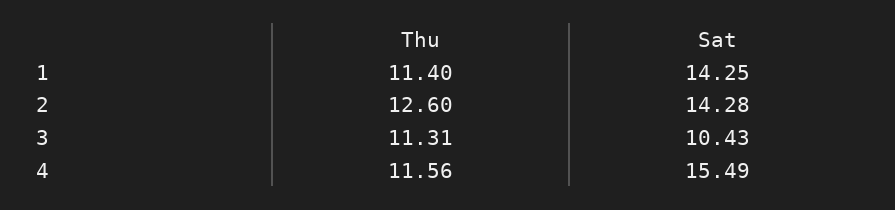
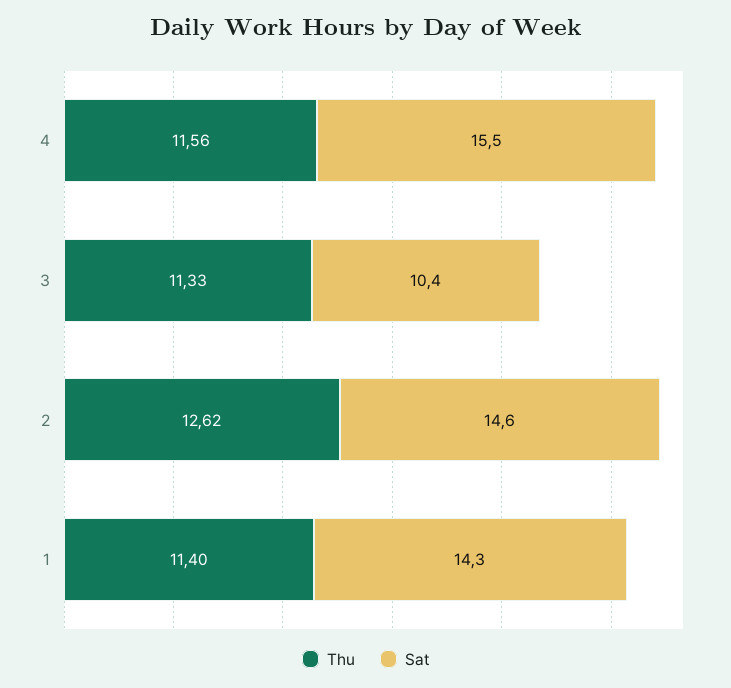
Thu, 2: 12.6 -> 12.62
Sat, 2: 14.28 -> 14.6
Thu, 3: 11.31 -> 11.33

